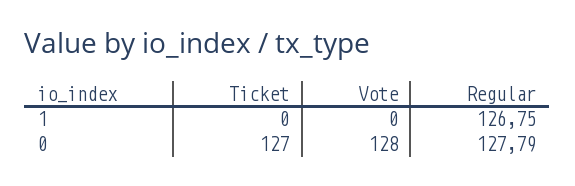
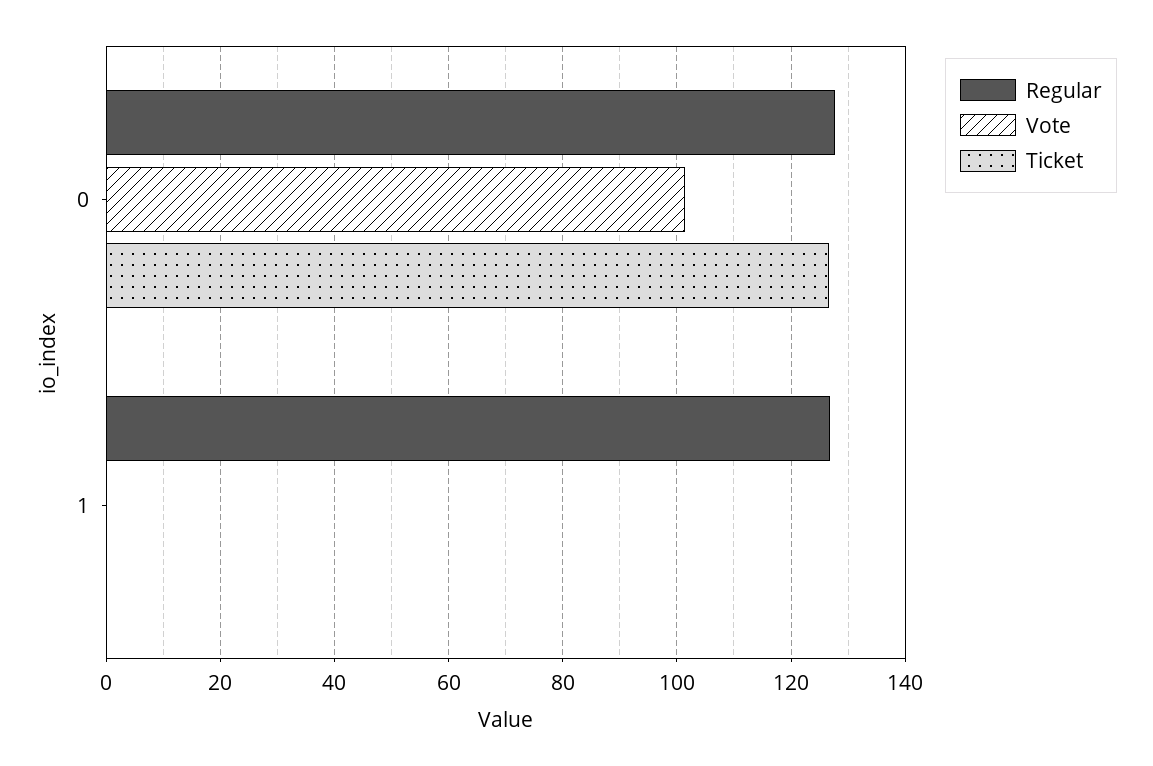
Vote, 0: 128 -> 102

